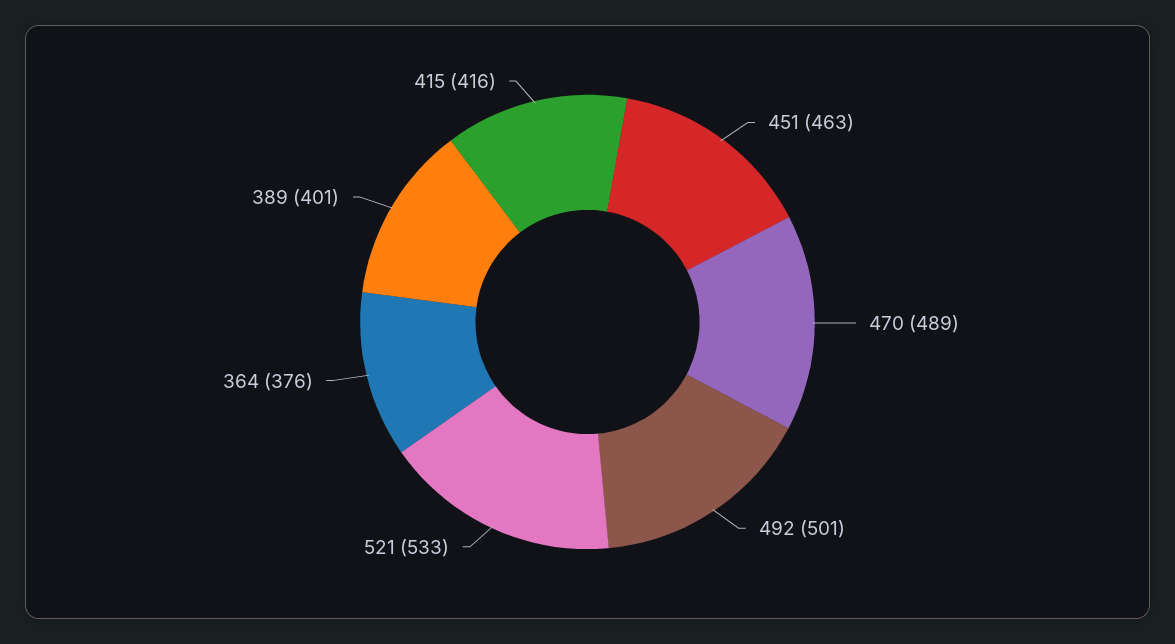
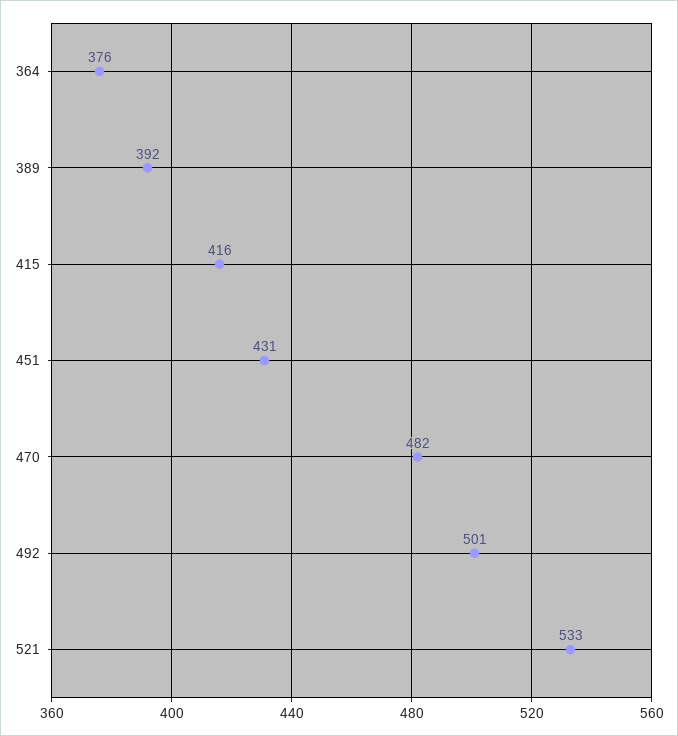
451: 463 -> 431
470: 489 -> 482
389: 401 -> 392

